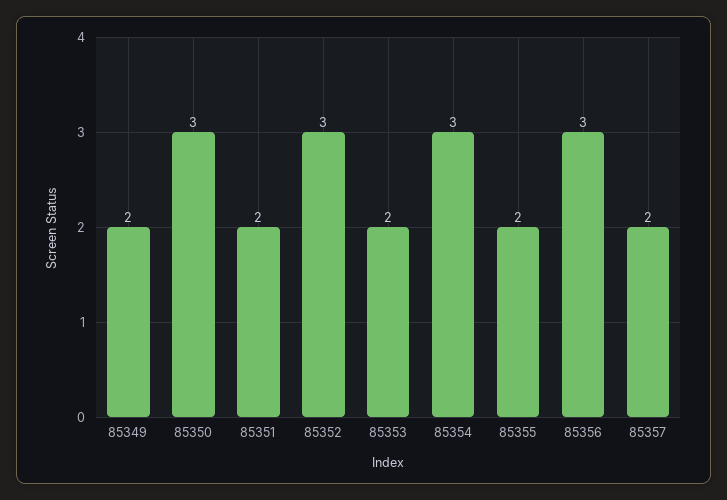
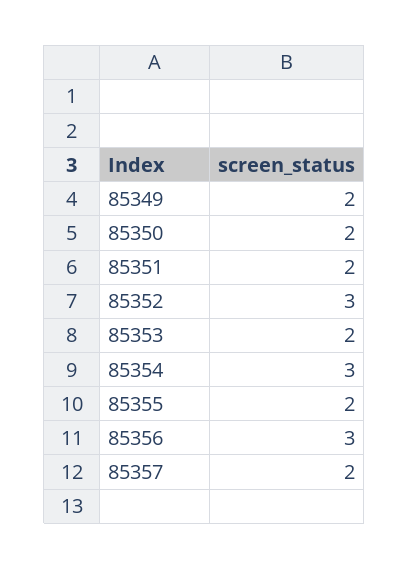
85350: 3 -> 2

